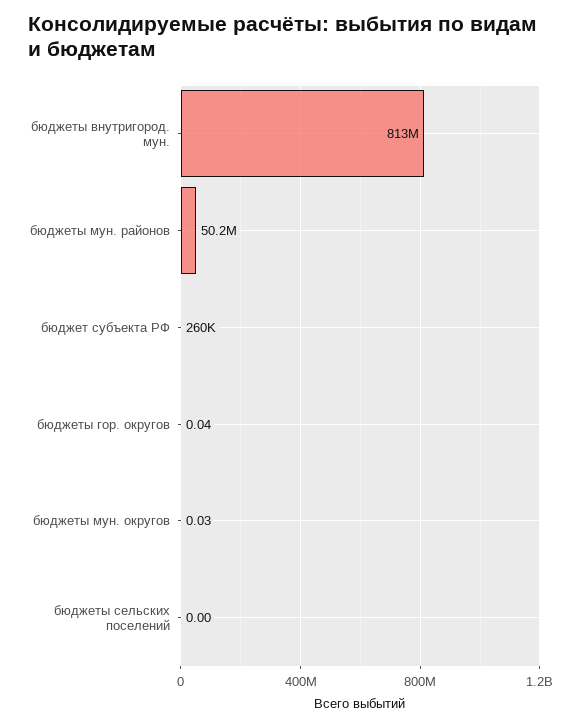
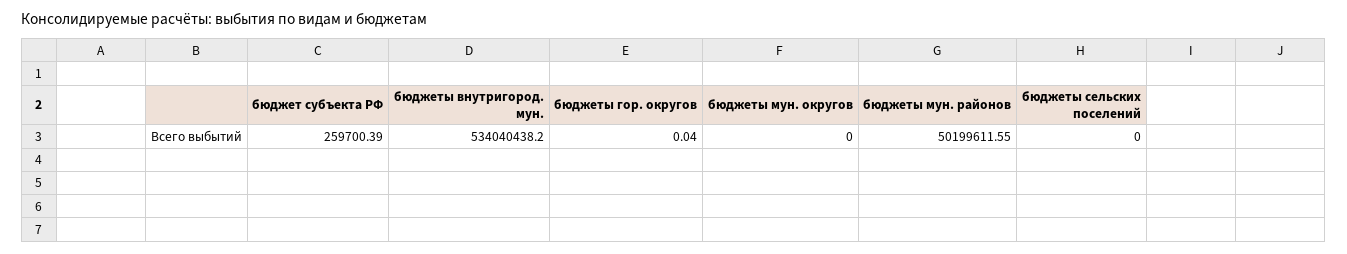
бюджеты внутригород. мун.: 813000000 -> 534040438.2
бюджеты мун. округов: 0.03 -> 0

